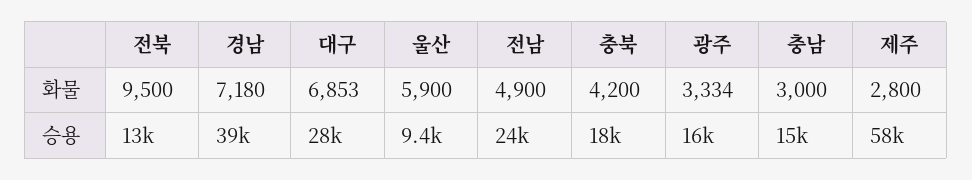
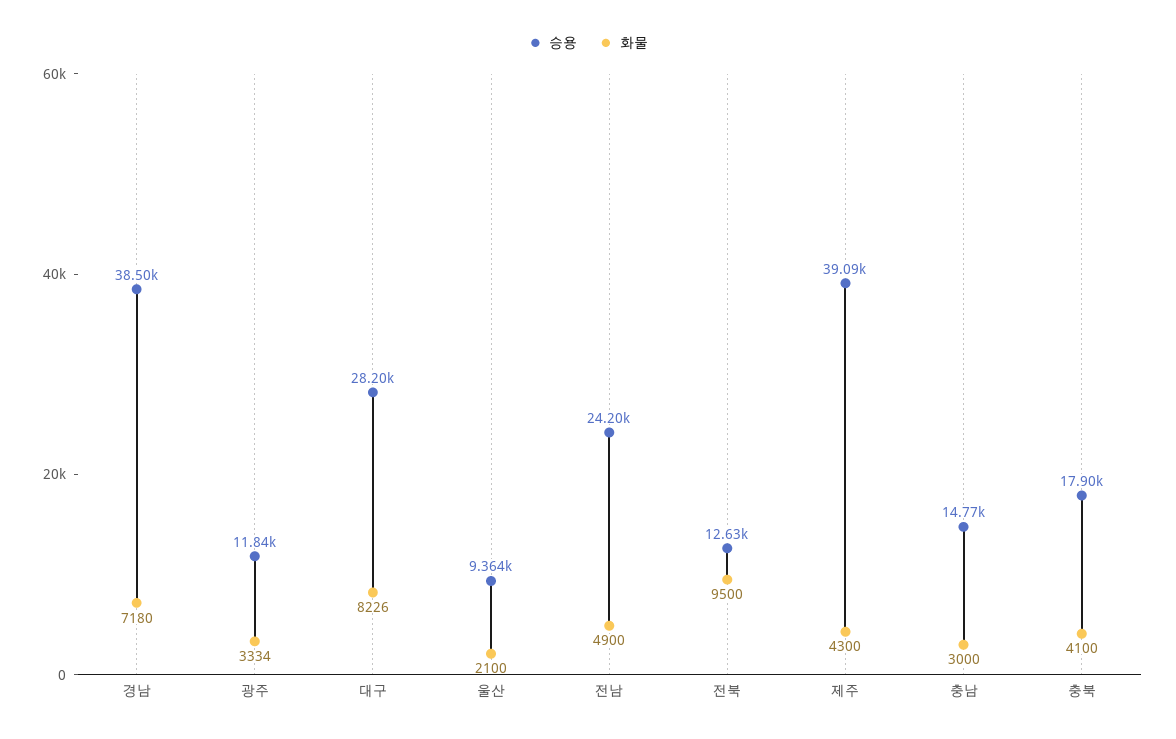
화물, 대구: 6853 -> 8226
화물, 울산: 5900 -> 2100
화물, 충북: 4200 -> 4100
화물, 제주: 2800 -> 4300
승용, 광주: 16000 -> 11840
승용, 제주: 58000 -> 39090

